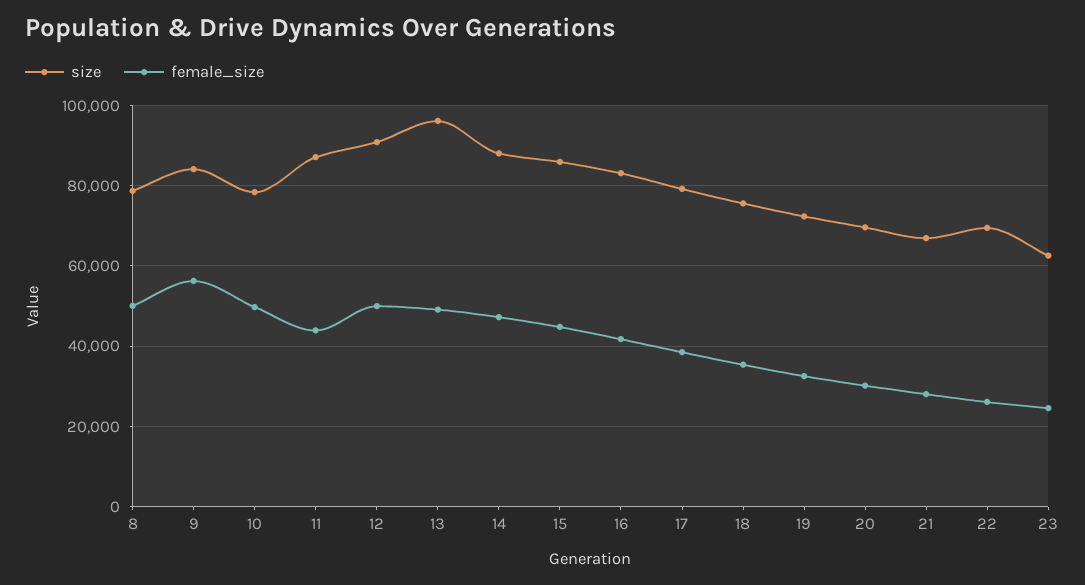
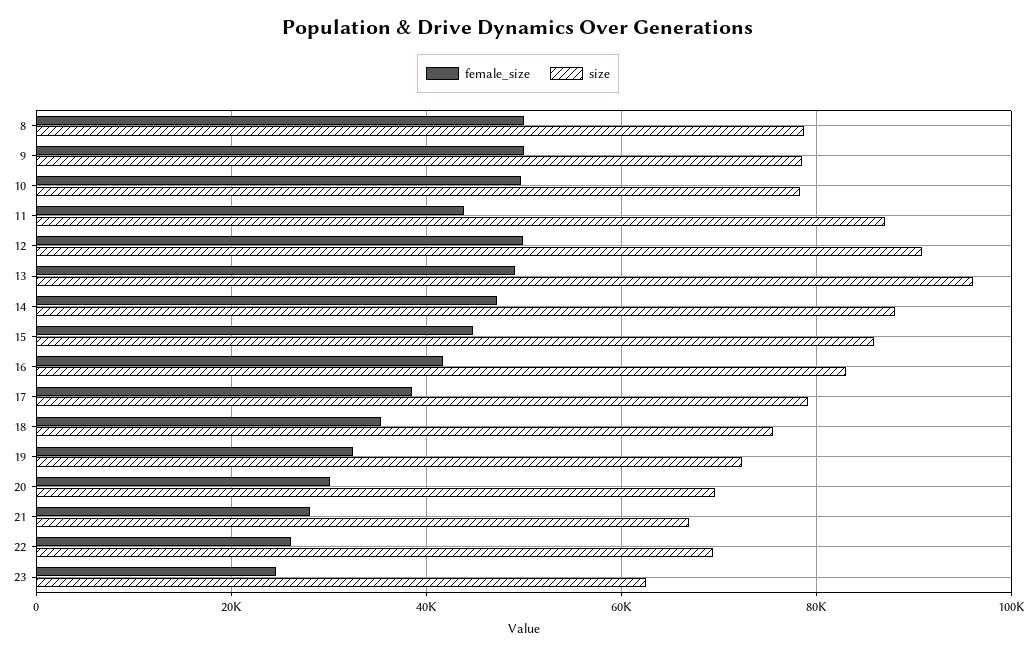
size, 9: 84000 -> 78000
female_size, 9: 56000 -> 50000

